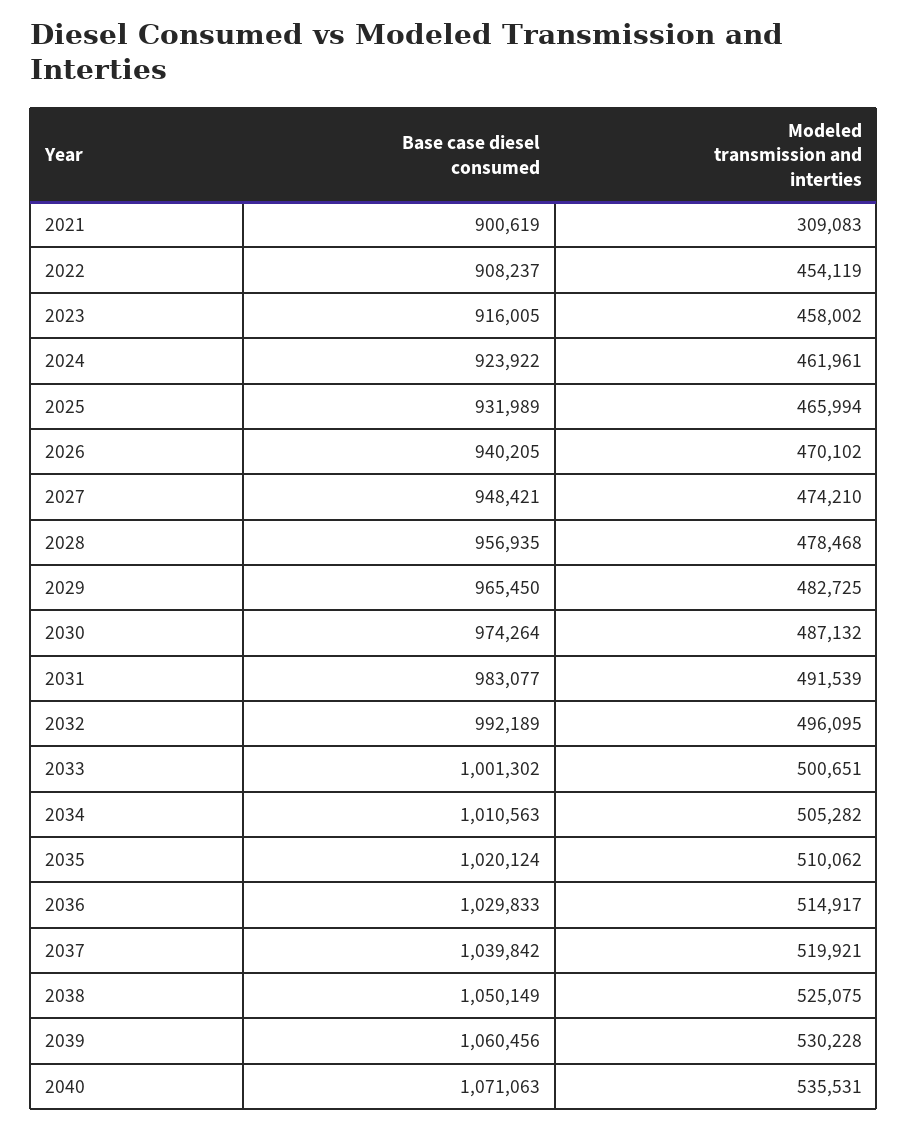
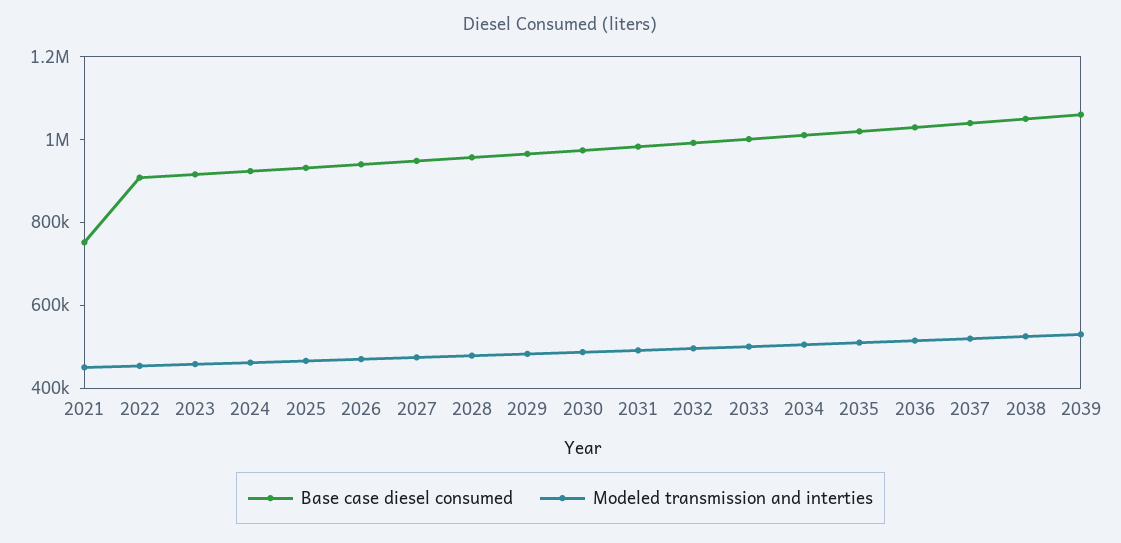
Base case diesel consumed, 2021: 900619 -> 750000
Modeled transmission and interties, 2021: 309083 -> 450000
Base case diesel consumed, 2040: 1071063 -> none
Modeled transmission and interties, 2040: 535531 -> none

